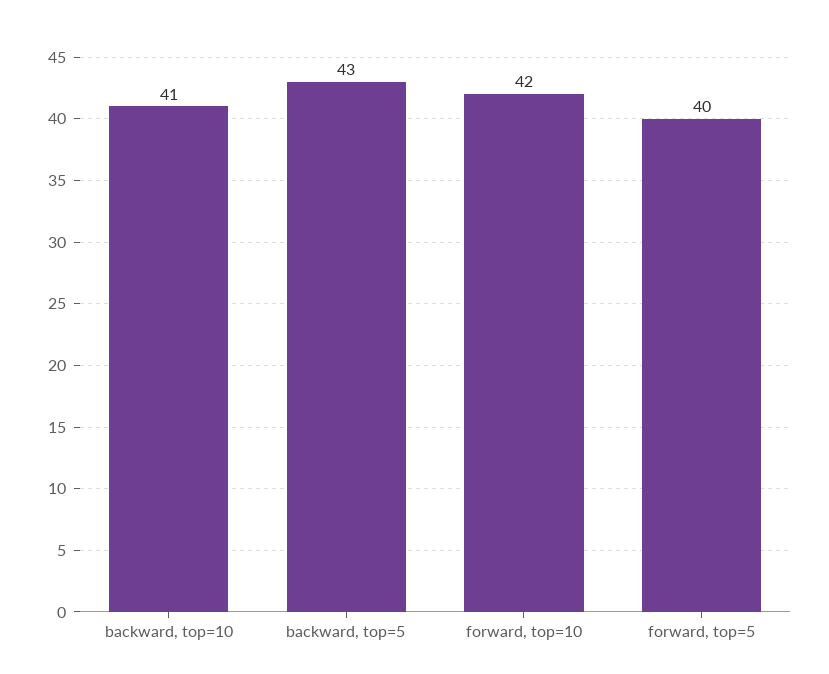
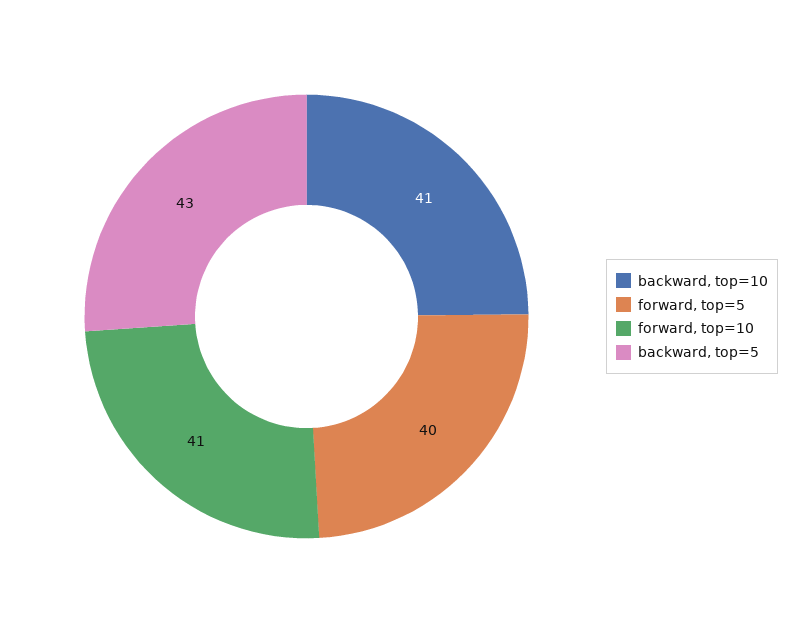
forward, top=10: 42 -> 41

